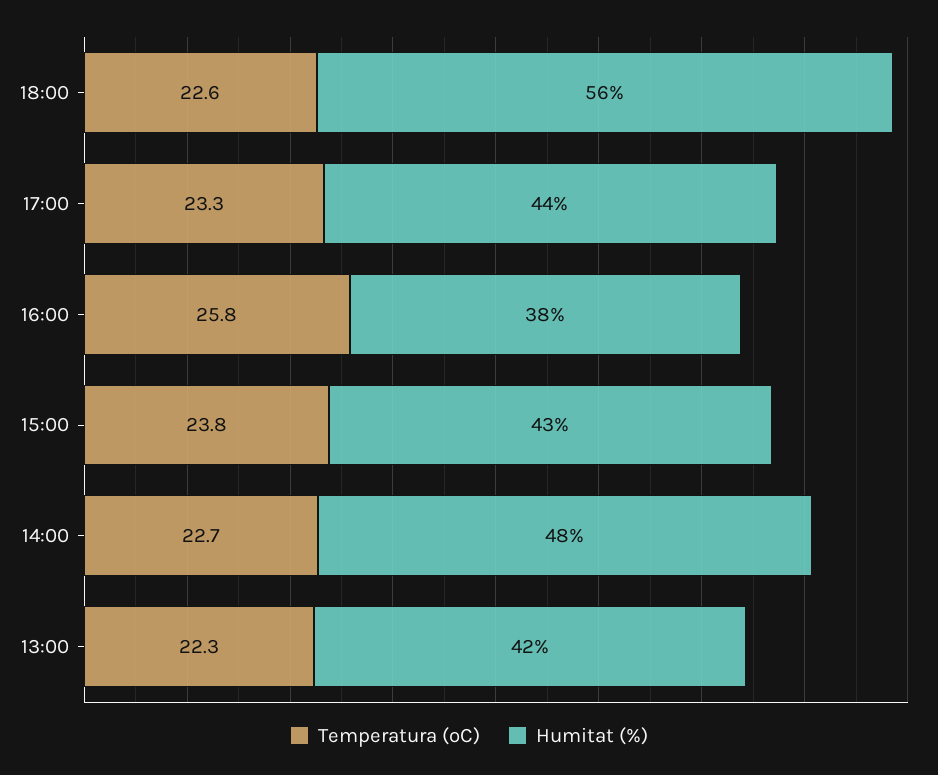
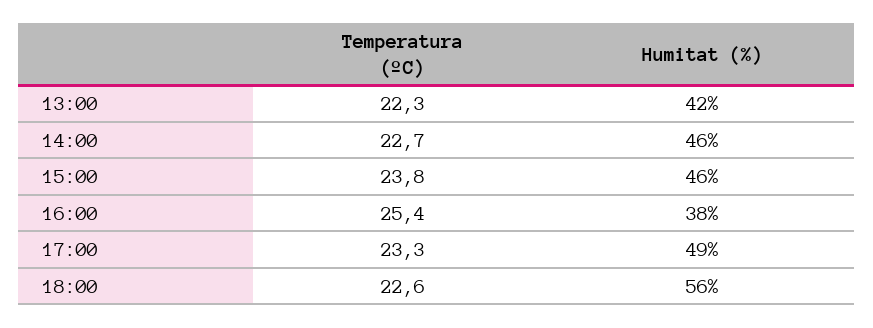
Humitat (%), 17:00: 44 -> 49
Temperatura (ºC), 16:00: 25.8 -> 25.4
Humitat (%), 15:00: 43 -> 46
Humitat (%), 14:00: 48 -> 46

